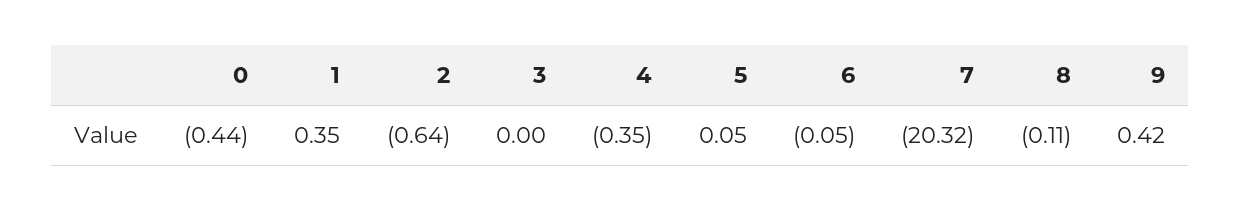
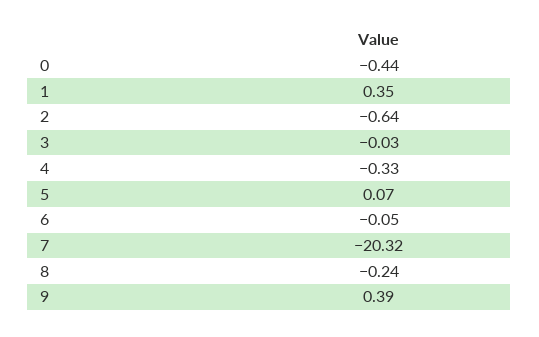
3: 0 -> -0.03
4: -0.35 -> -0.33
5: 0.05 -> 0.07
8: -0.11 -> -0.24
9: 0.42 -> 0.39

